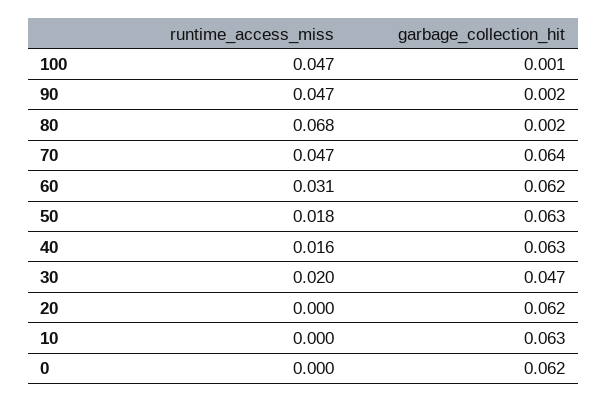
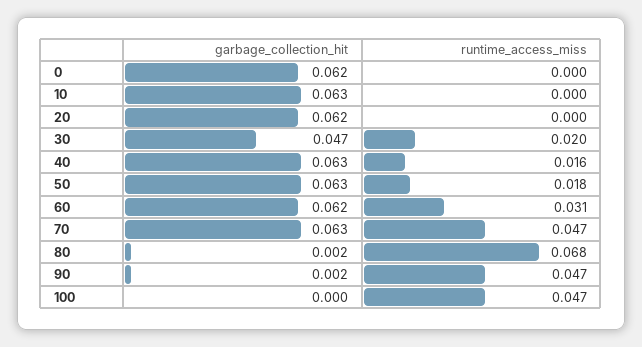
garbage_collection_hit, 100: 0.001 -> 0
garbage_collection_hit, 70: 0.064 -> 0.063

